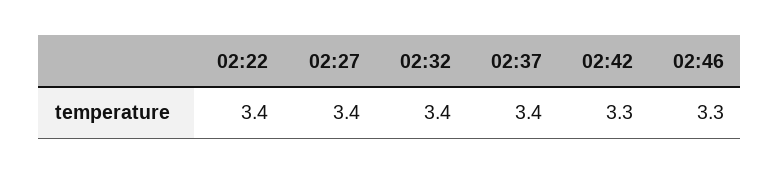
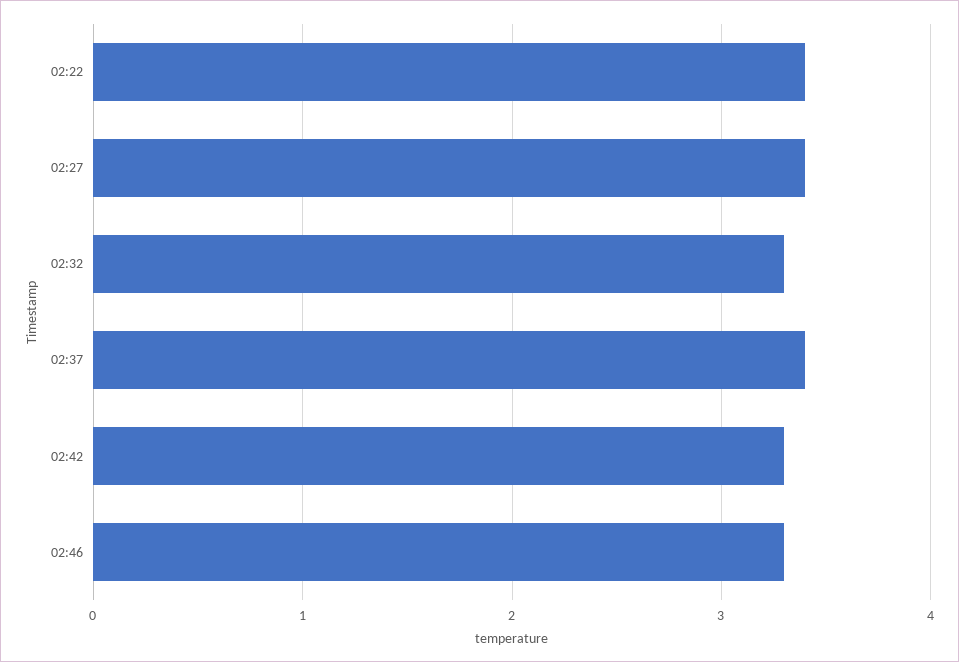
02:32: 3.4 -> 3.3

